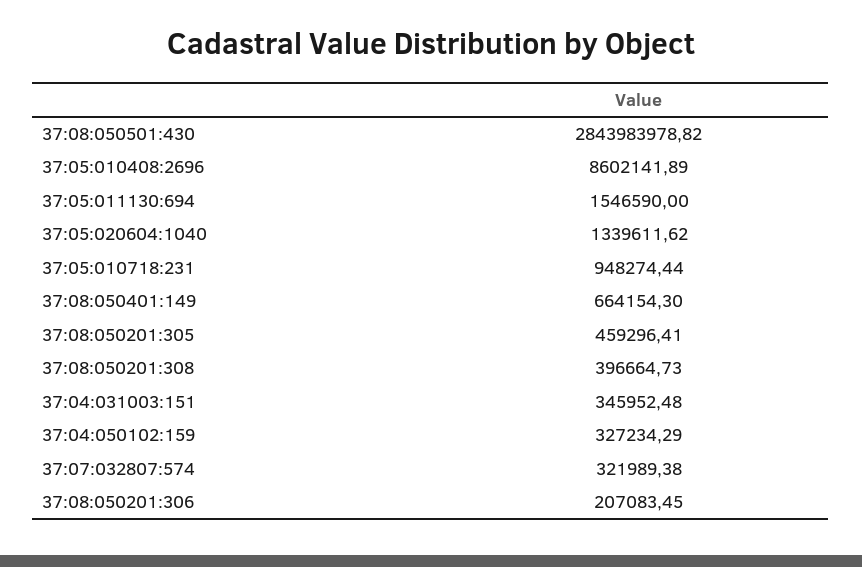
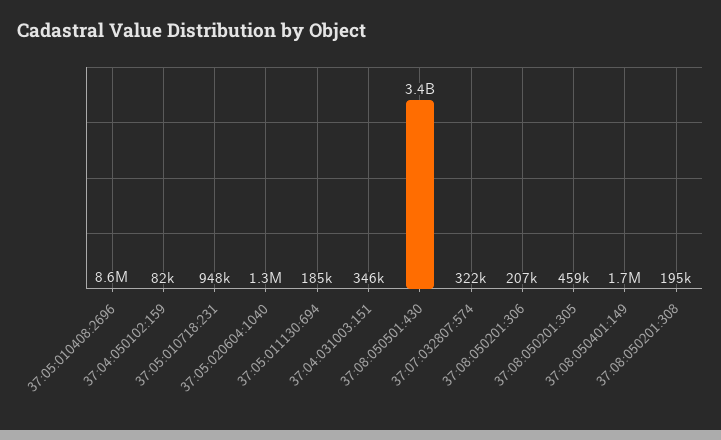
37:08:050501:430: 2843983978.82 -> 3400000000
37:05:011130:694: 1546590 -> 185000
37:08:050401:149: 664154.3 -> 1700000
37:08:050201:308: 396664.73 -> 195000
37:04:050102:159: 327234.29 -> 82000

